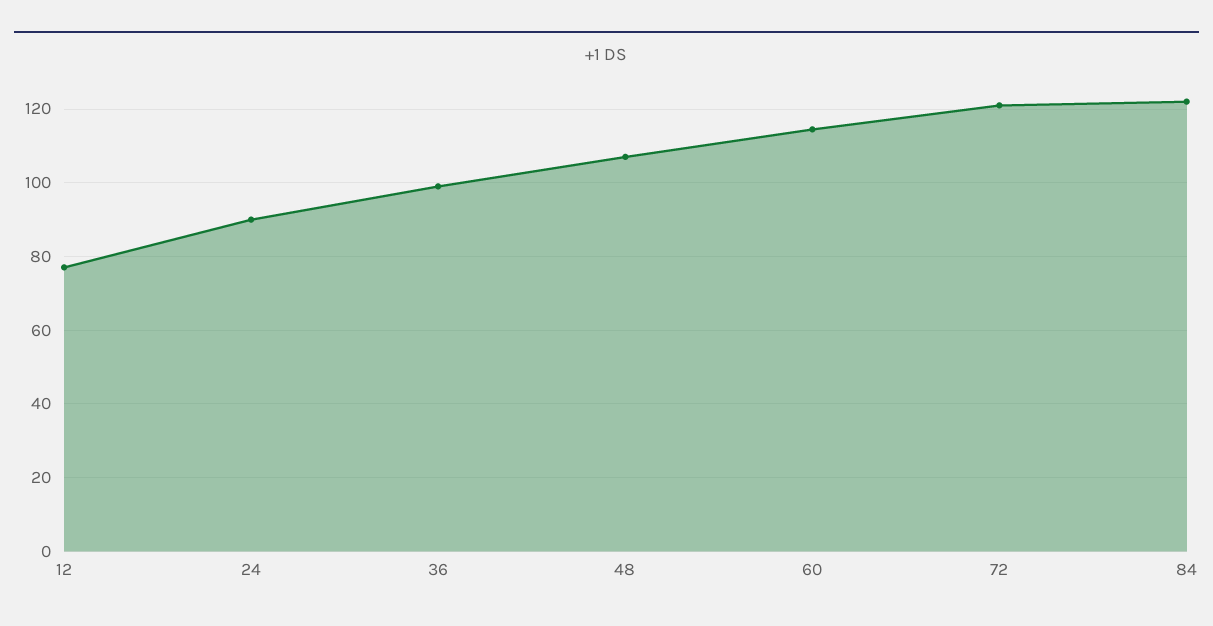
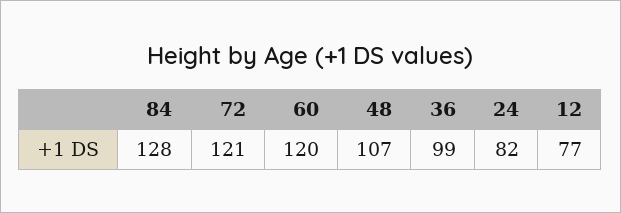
24: 90 -> 82
60: 114 -> 120
84: 122 -> 128

